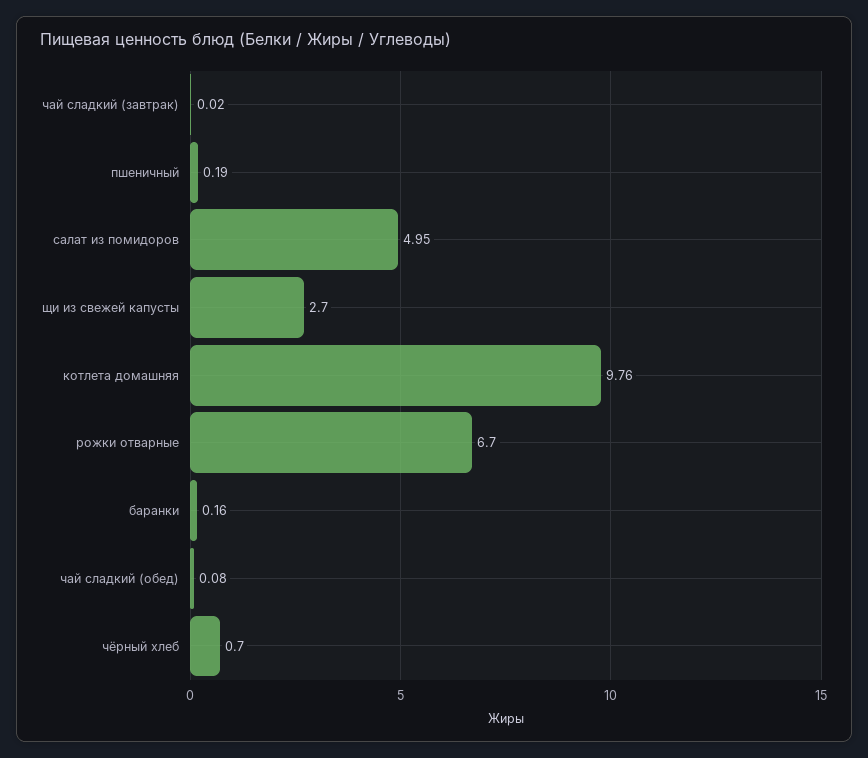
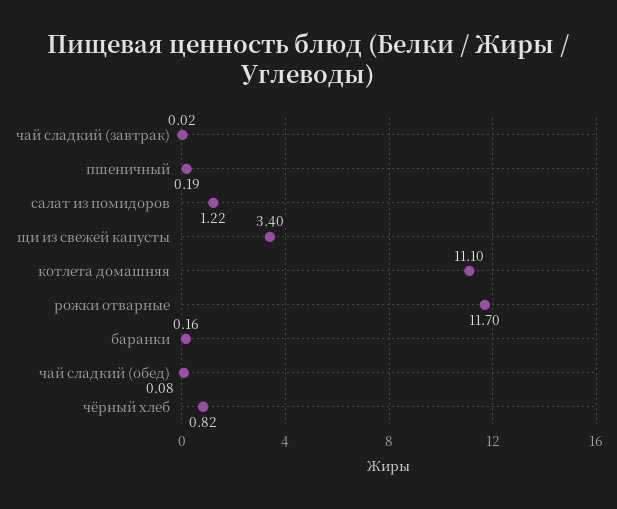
салат из помидоров: 4.95 -> 1.22
щи из свежей капусты: 2.7 -> 3.4
котлета домашняя: 9.76 -> 11.1
рожки отварные: 6.7 -> 11.7
чёрный хлеб: 0.7 -> 0.82

